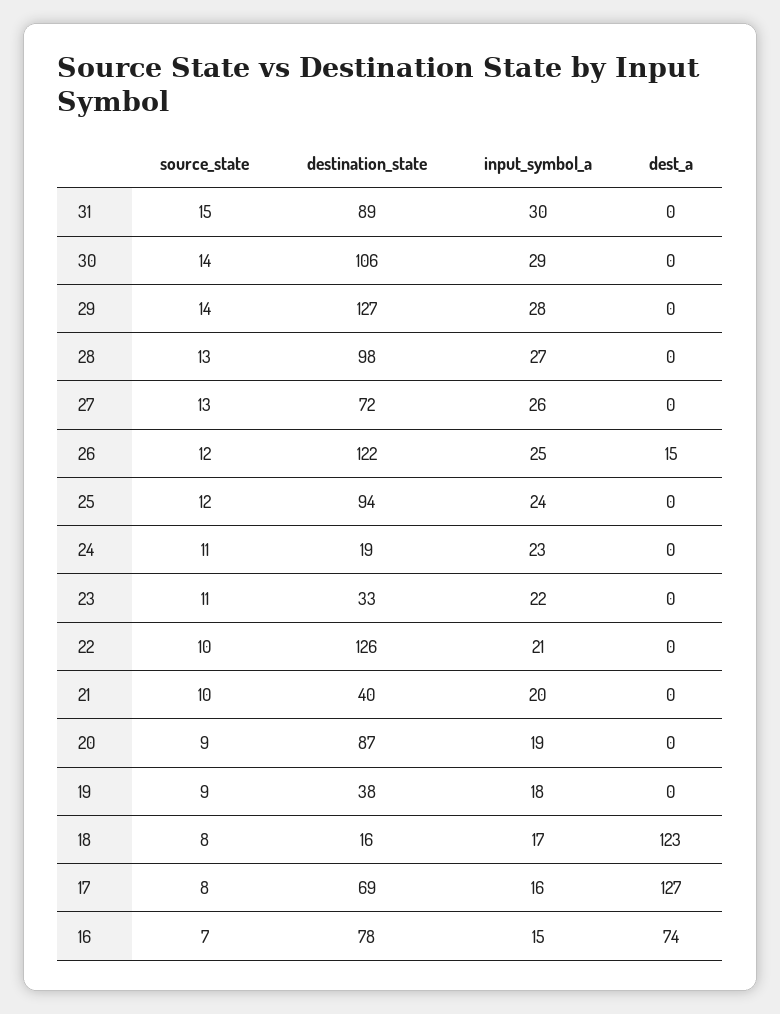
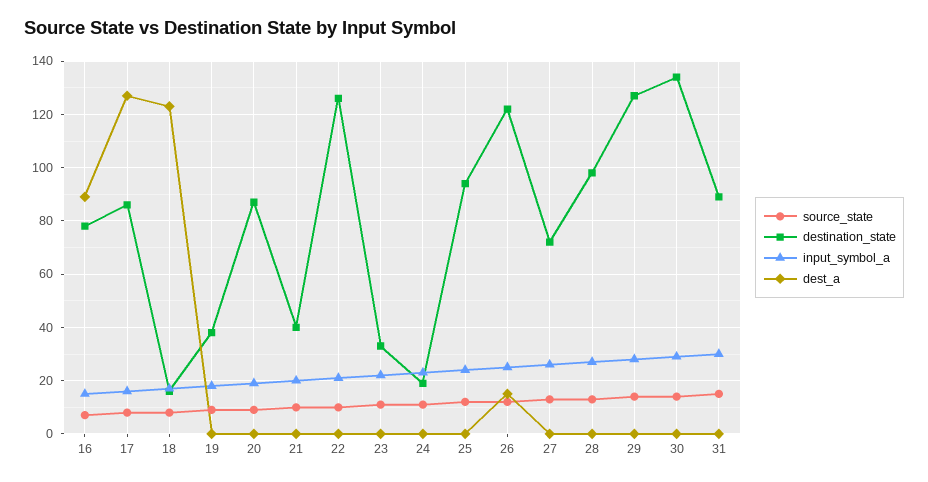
destination_state, 30: 106 -> 135
destination_state, 17: 69 -> 85
dest_a, 16: 74 -> 90

